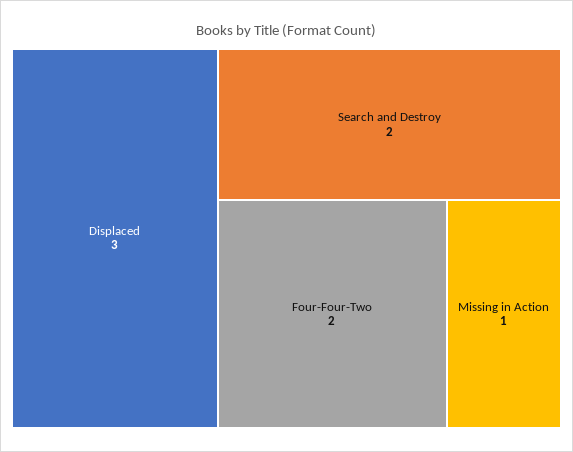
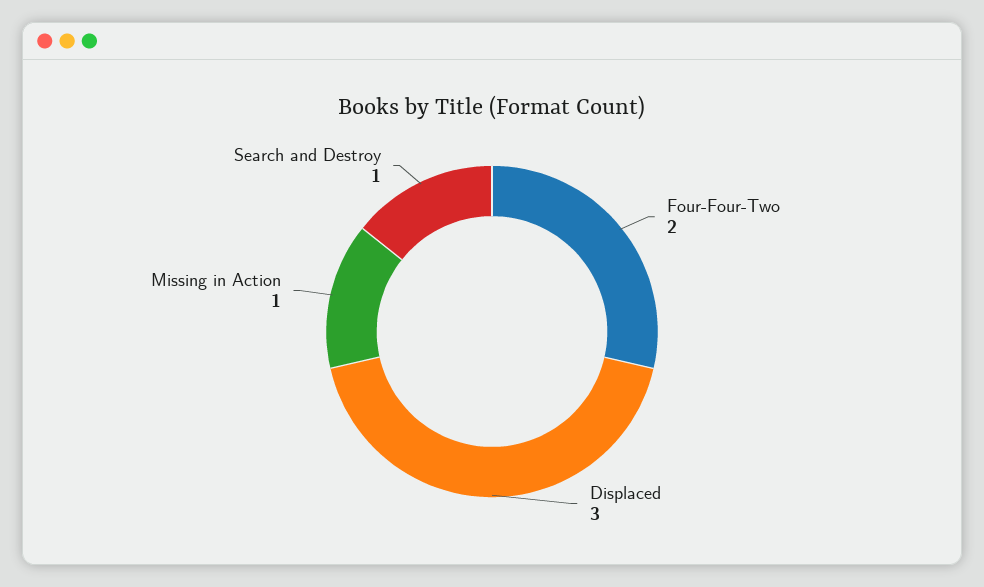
Search and Destroy: 2 -> 1

